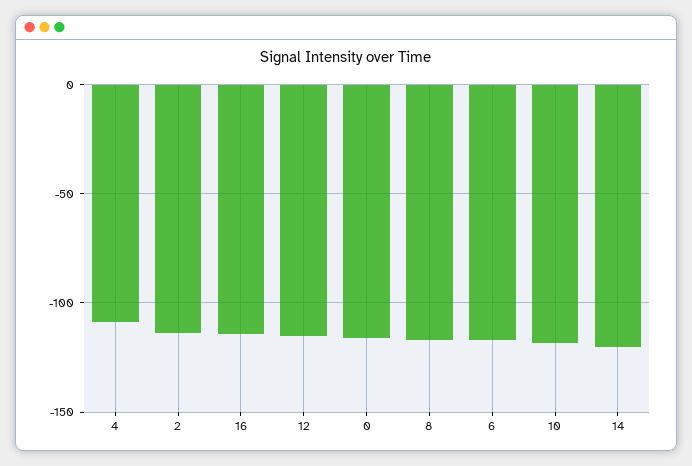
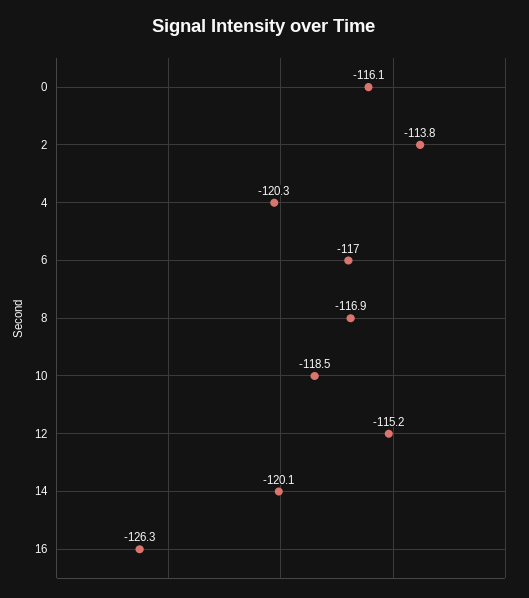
4: -110 -> -120.3
16: -115 -> -126.3

